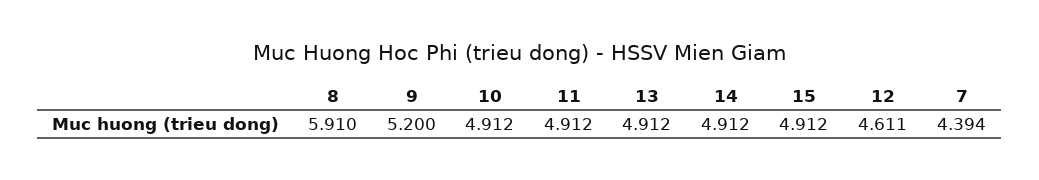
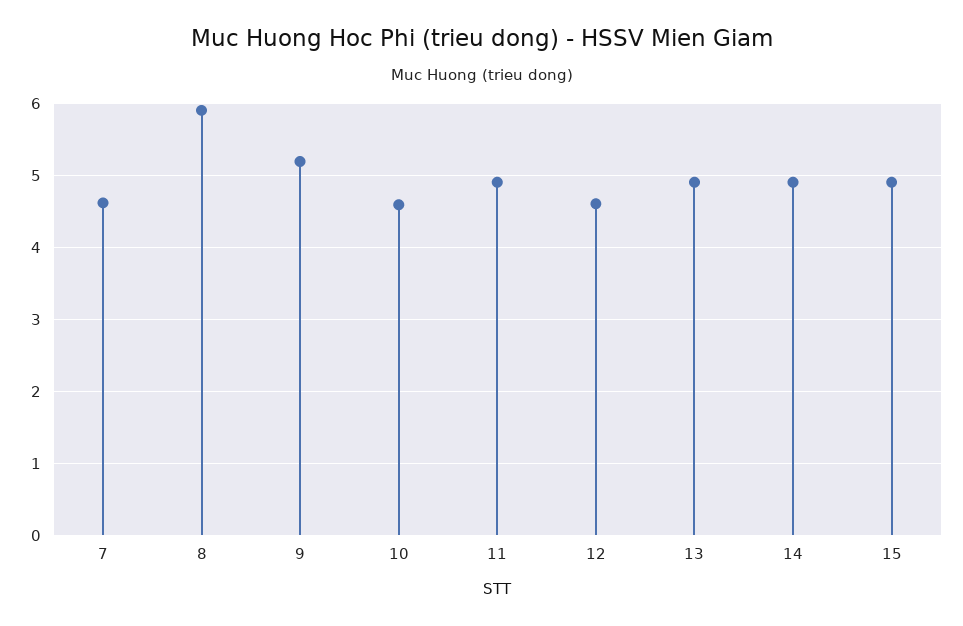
10: 4.912 -> 4.6
7: 4.394 -> 4.6

